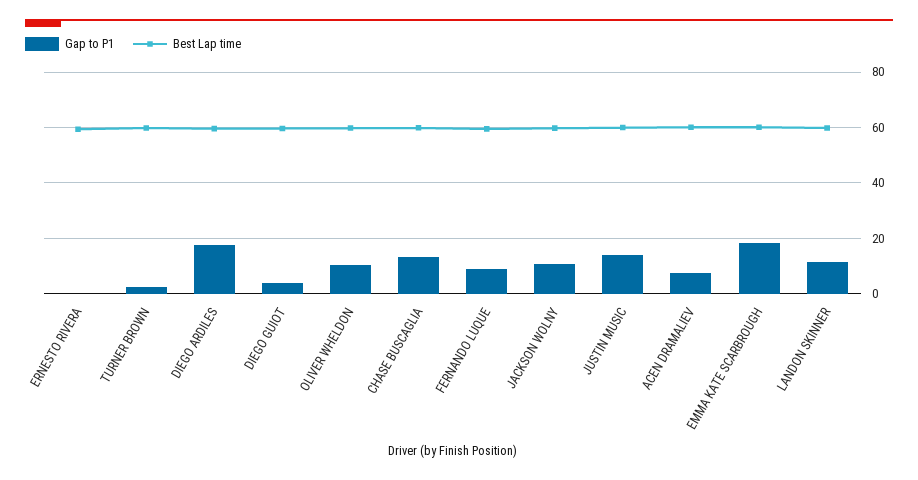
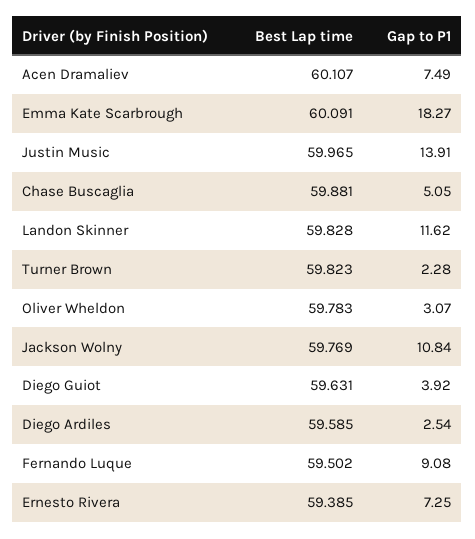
Gap to P1, ERNESTO RIVERA: 0 -> 7.25
Gap to P1, DIEGO ARDILES: 17.5 -> 2.54
Gap to P1, OLIVER WHELDON: 10 -> 3.07
Gap to P1, CHASE BUSCAGLIA: 12.5 -> 5.05

